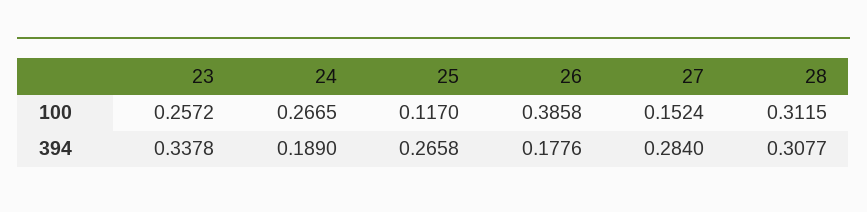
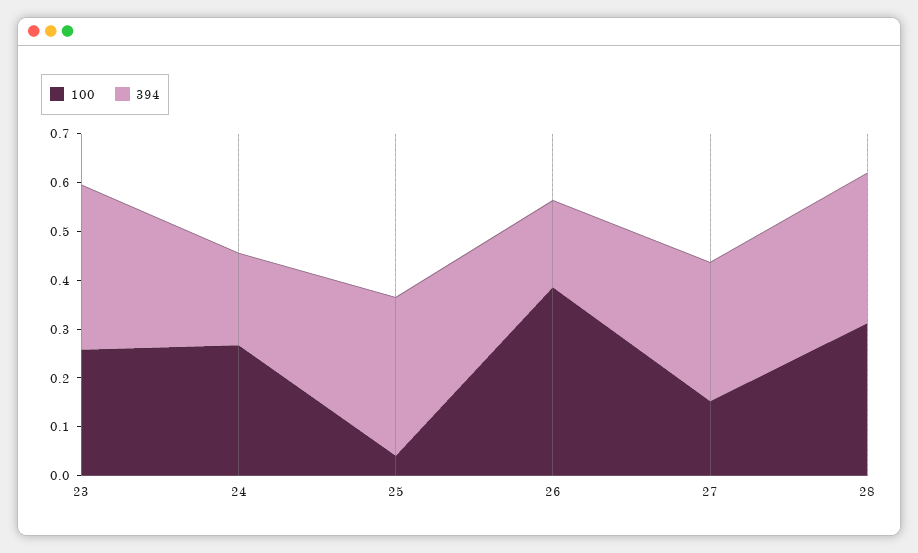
100, 25: 0.117 -> 0.04
394, 25: 0.2658 -> 0.32

